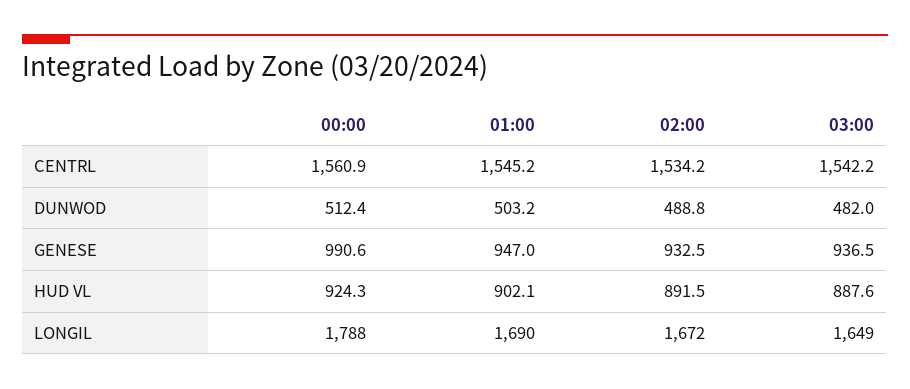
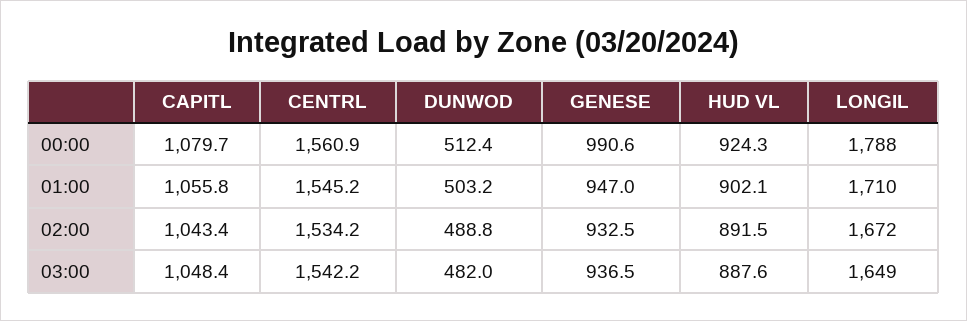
01:00, LONGIL: 1690 -> 1710
00:00, CAPITL: none -> 1079.7
01:00, CAPITL: none -> 1055.8
02:00, CAPITL: none -> 1043.4
03:00, CAPITL: none -> 1048.4

